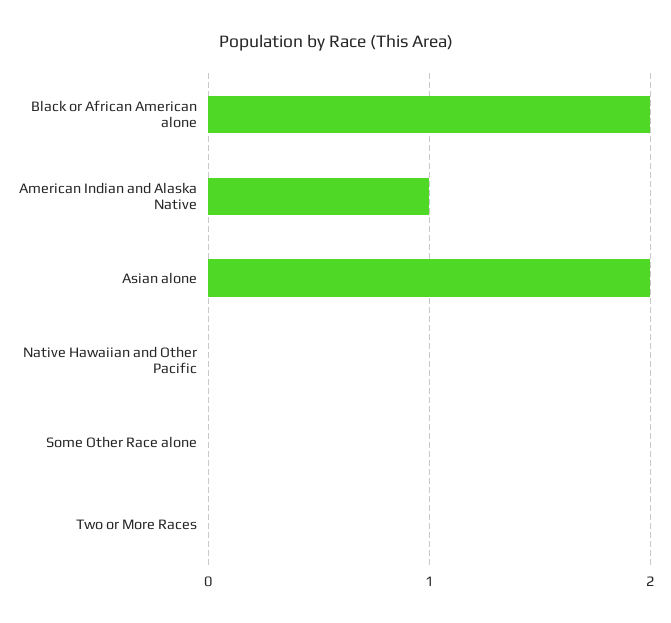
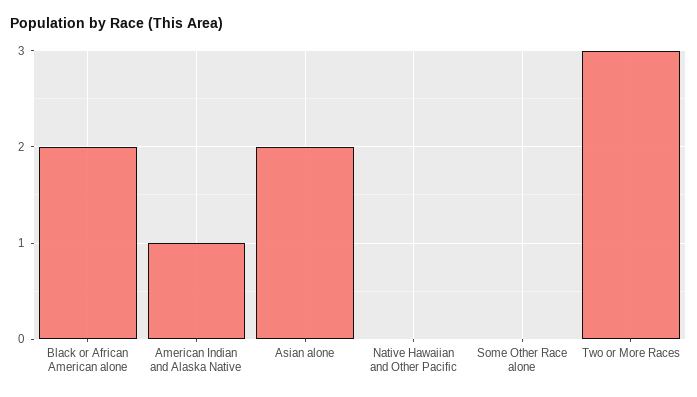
Two or More Races: 0 -> 3

